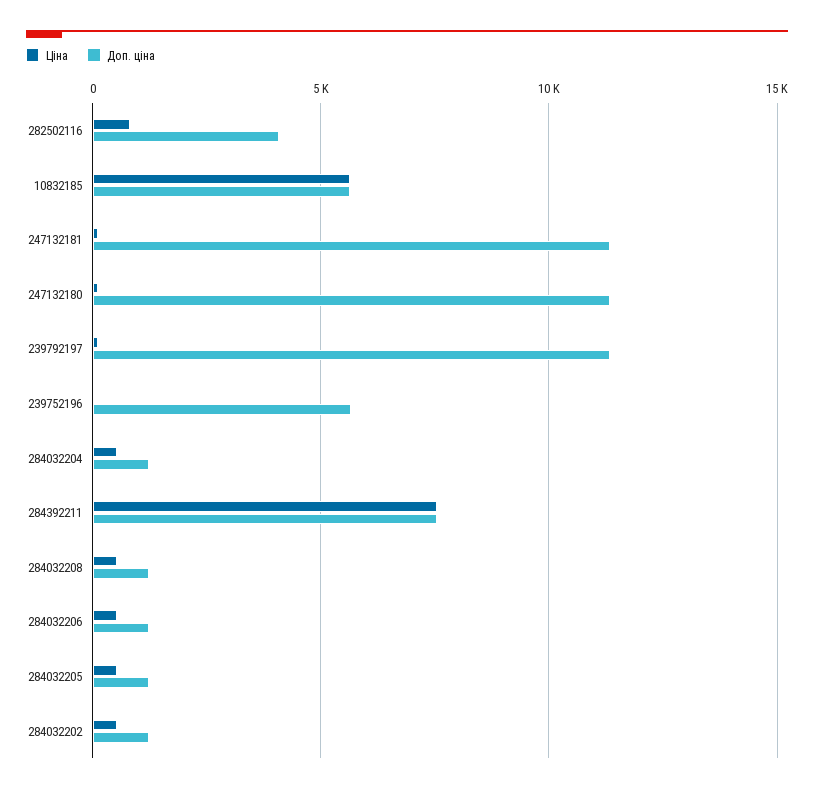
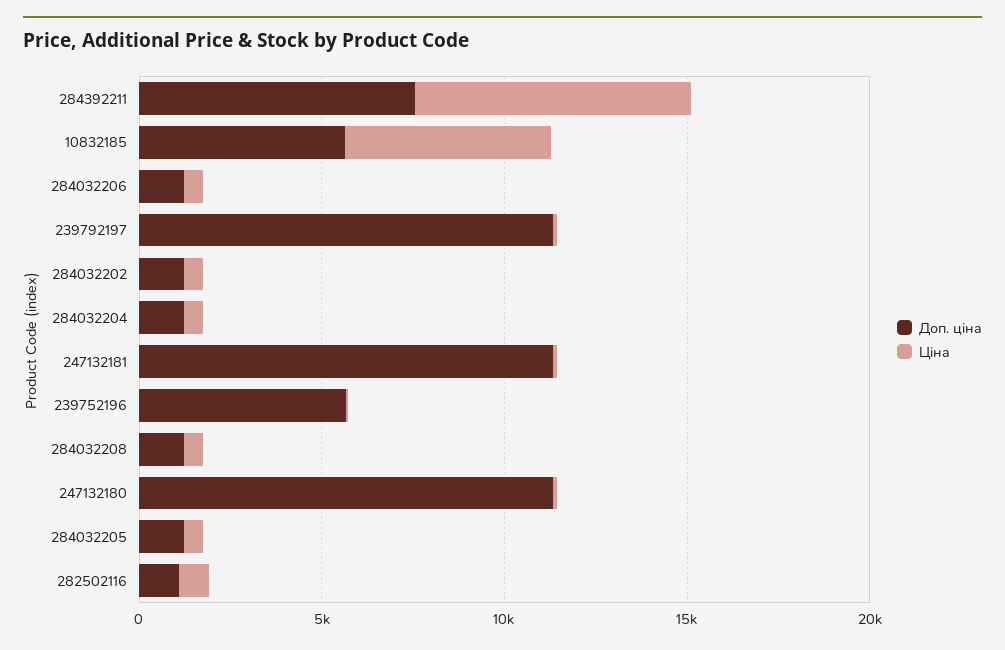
Доп. ціна, 282502116: 4000 -> 1000

